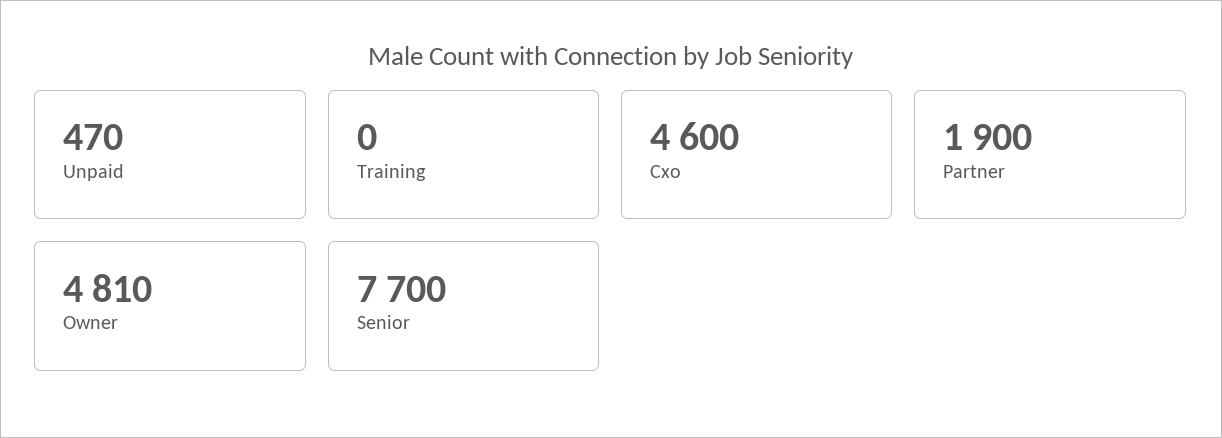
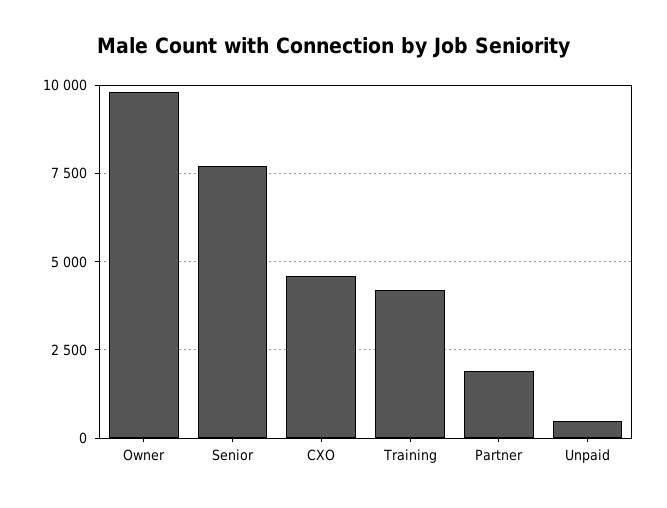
Training: 0 -> 4250
Owner: 4810 -> 9750

